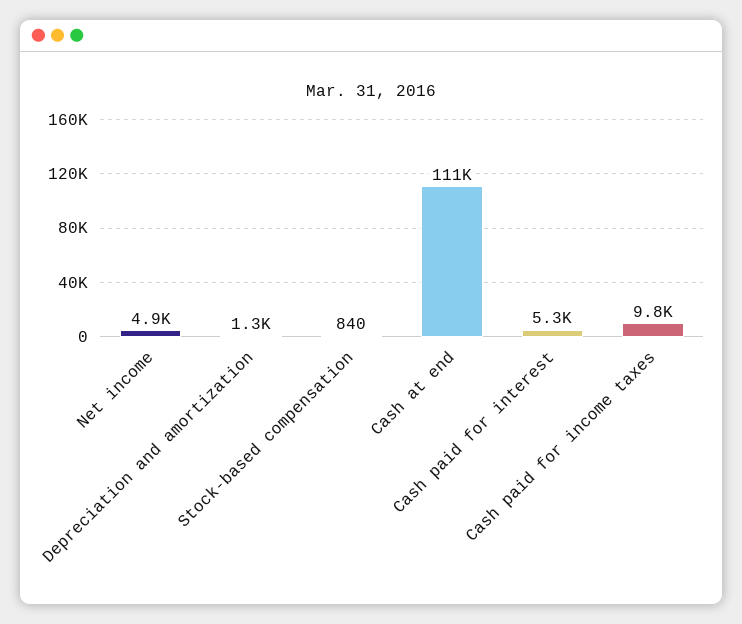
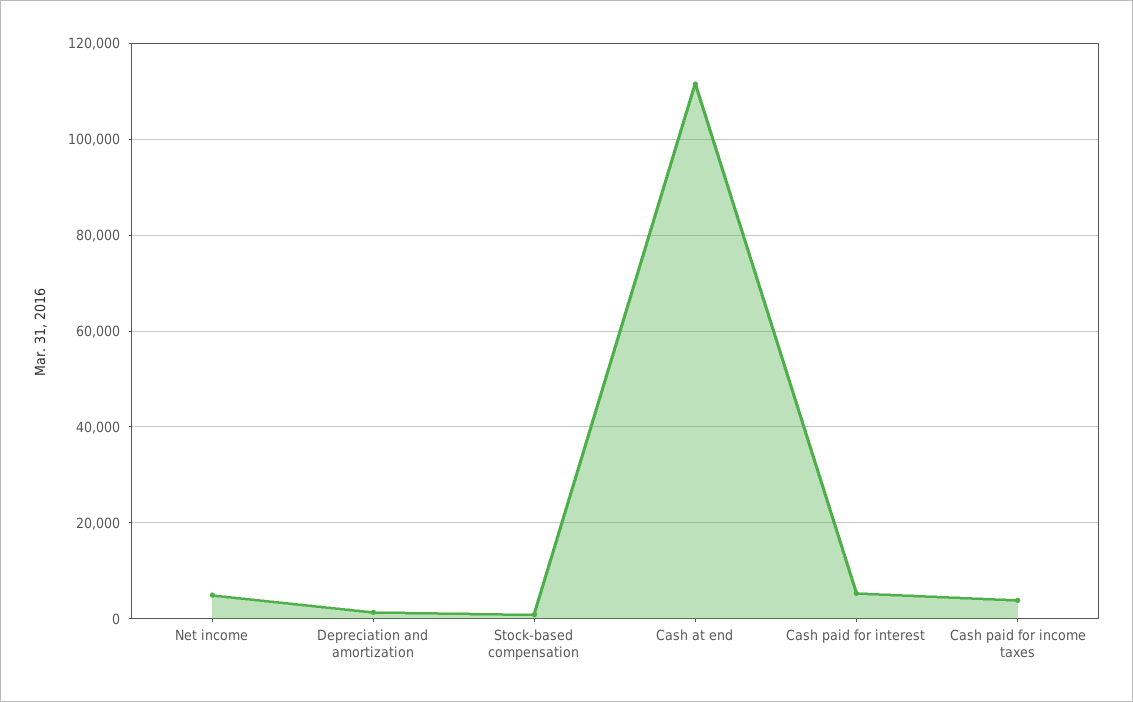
Cash paid for income taxes: 9800 -> 4000

